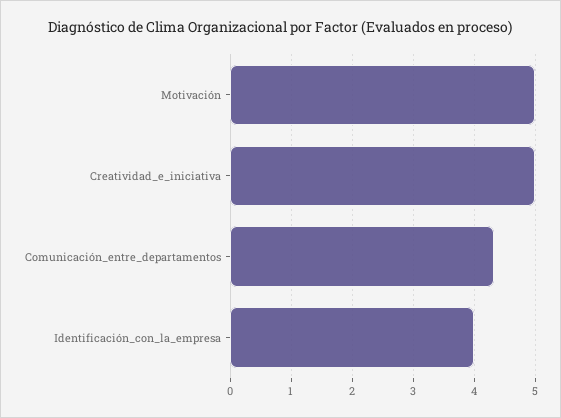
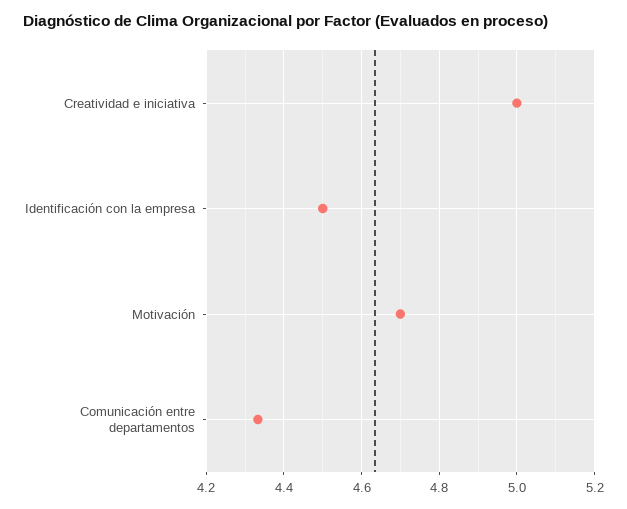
Motivación: 5 -> 4.7
Identificación_con_la_empresa: 4 -> 4.5

